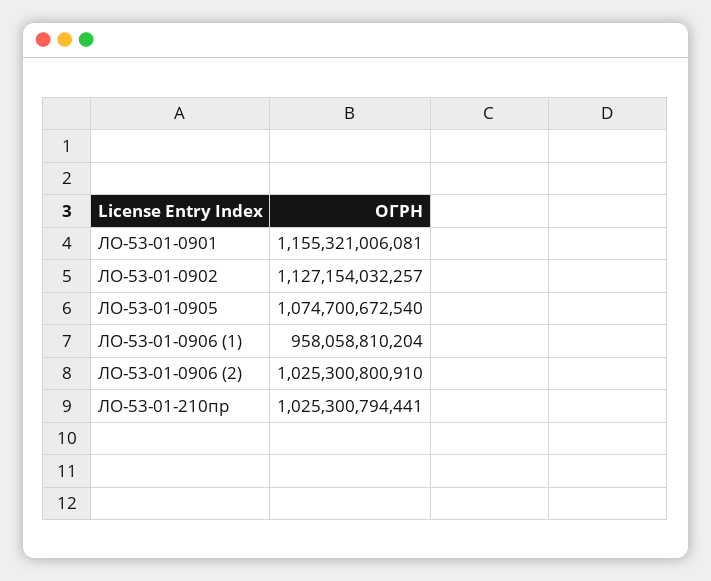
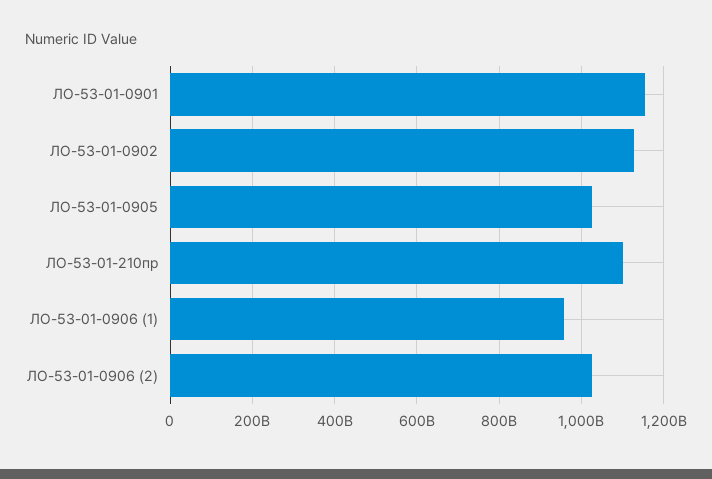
ЛО-53-01-0905: 1074700672540 -> 1020000000000
ЛО-53-01-210пр: 1025300794441 -> 1100000000000

